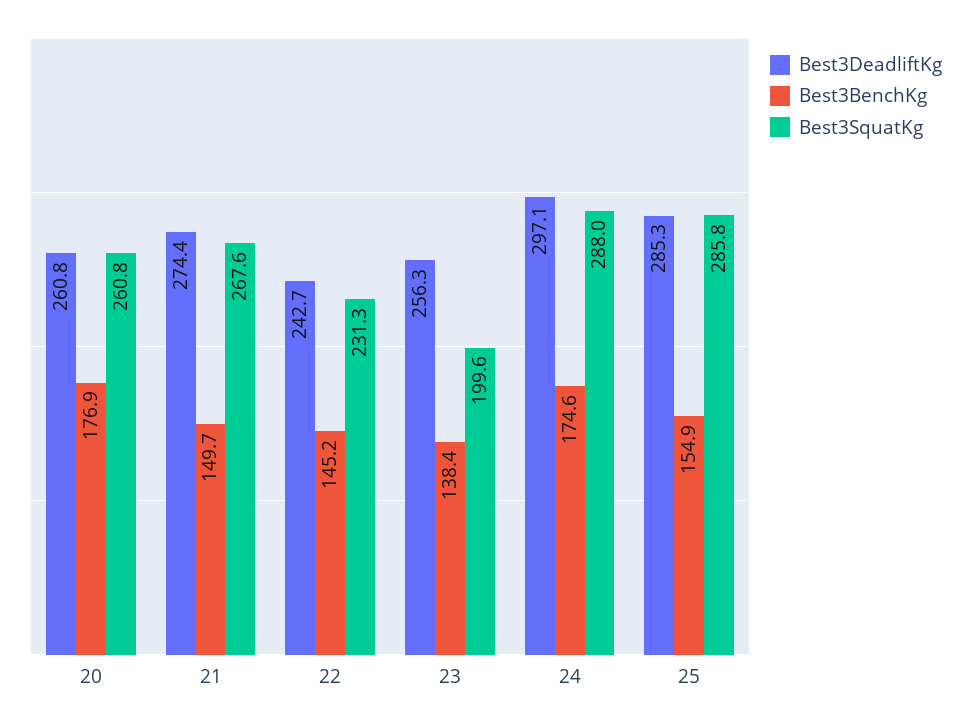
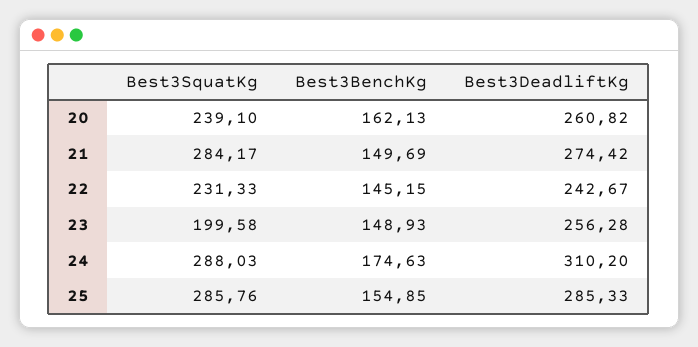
Best3BenchKg, 20: 176.9 -> 162.13
Best3SquatKg, 20: 260.8 -> 239.1
Best3SquatKg, 21: 267.6 -> 284.17
Best3BenchKg, 23: 138.4 -> 148.93
Best3DeadliftKg, 24: 297.1 -> 310.2

